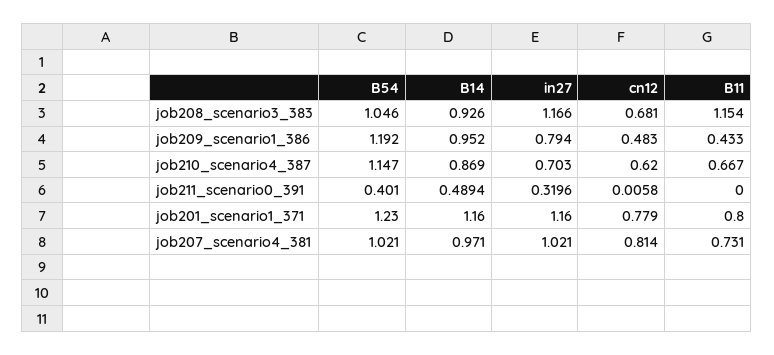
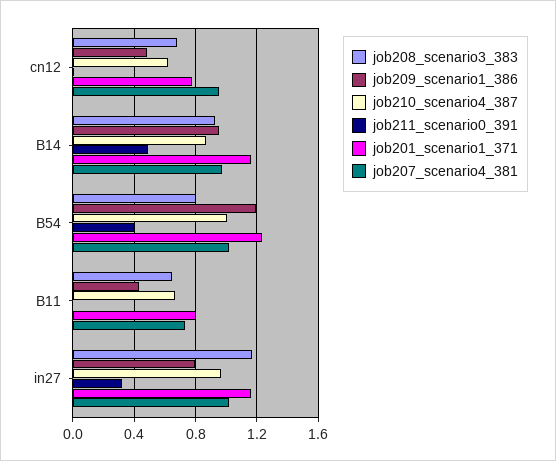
job208_scenario3_383, B54: 1.046 -> 0.8
job208_scenario3_383, B11: 1.154 -> 0.65
job210_scenario4_387, B54: 1.147 -> 1
job210_scenario4_387, in27: 0.703 -> 0.95
job207_scenario4_381, cn12: 0.814 -> 0.95

